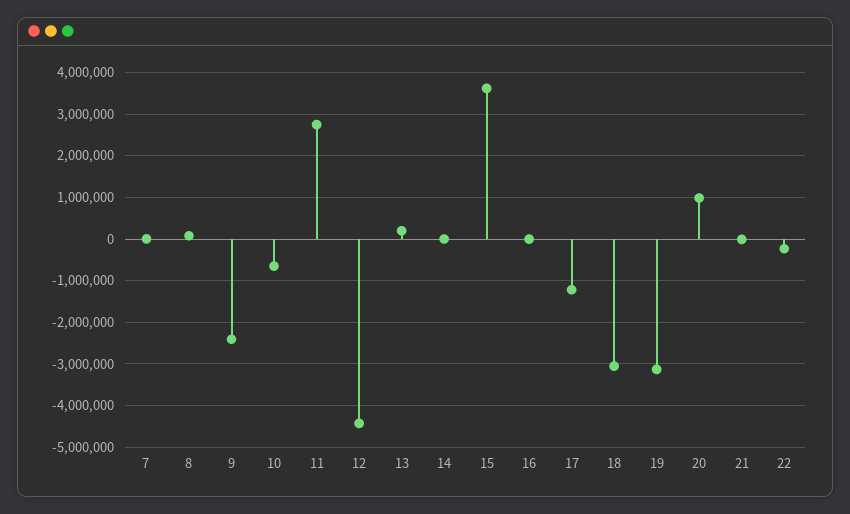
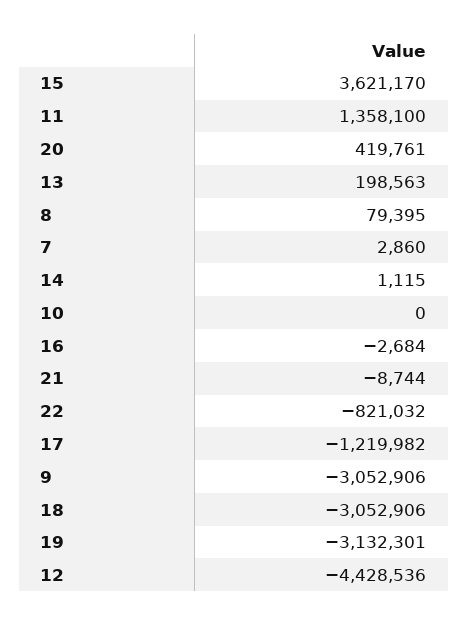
9: -2400000 -> -3052906
10: -600000 -> 0
11: 2800000 -> 1358100
20: 1000000 -> 419761
22: -200000 -> -821032

